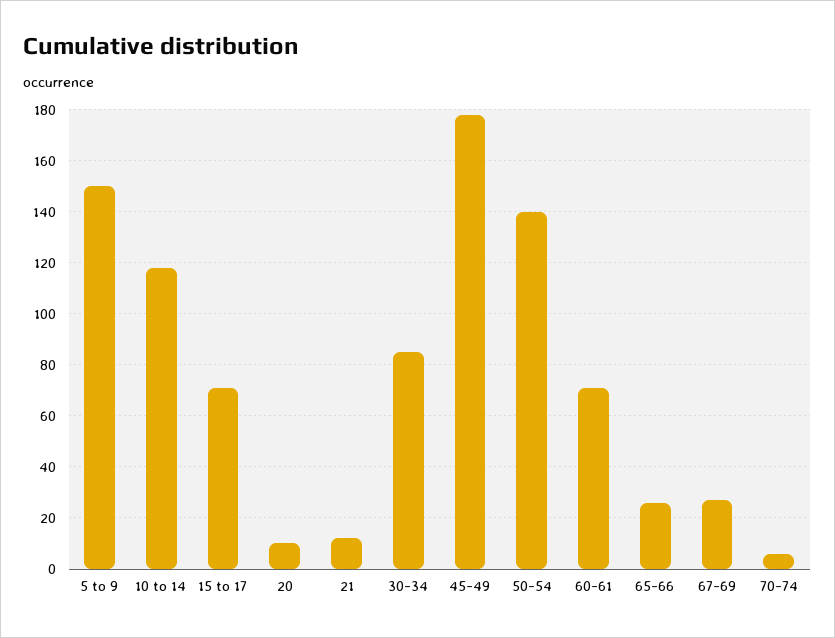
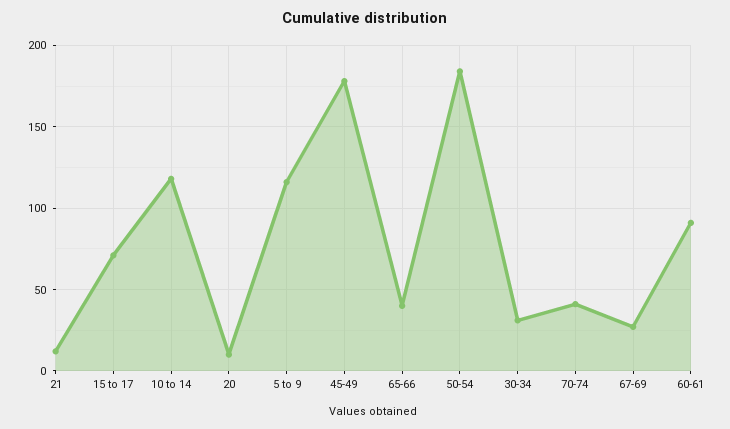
5 to 9: 150 -> 115
30-34: 85 -> 30
50-54: 140 -> 185
60-61: 70 -> 90
65-66: 25 -> 40
70-74: 5 -> 40

